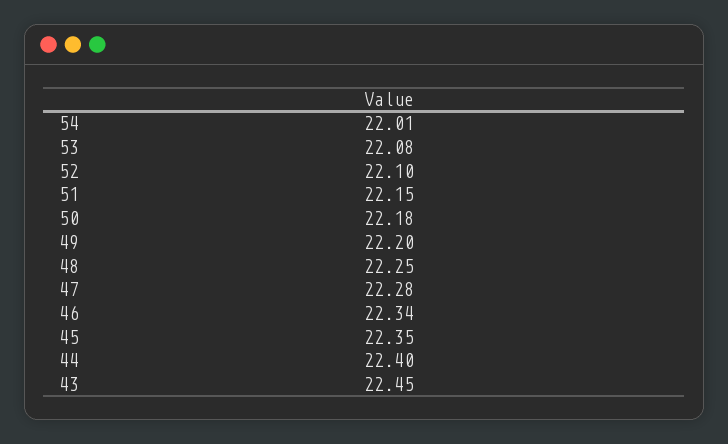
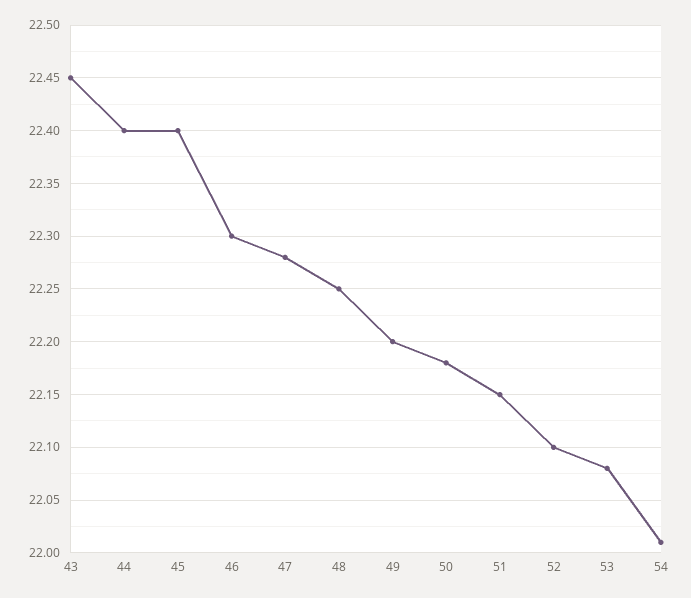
46: 22.34 -> 22.3
45: 22.35 -> 22.4

